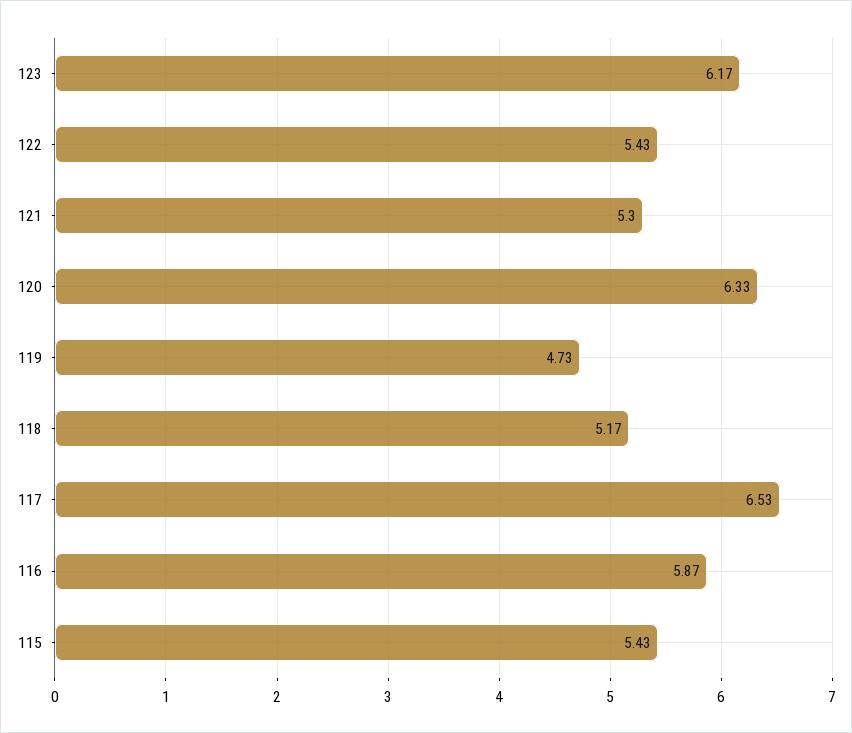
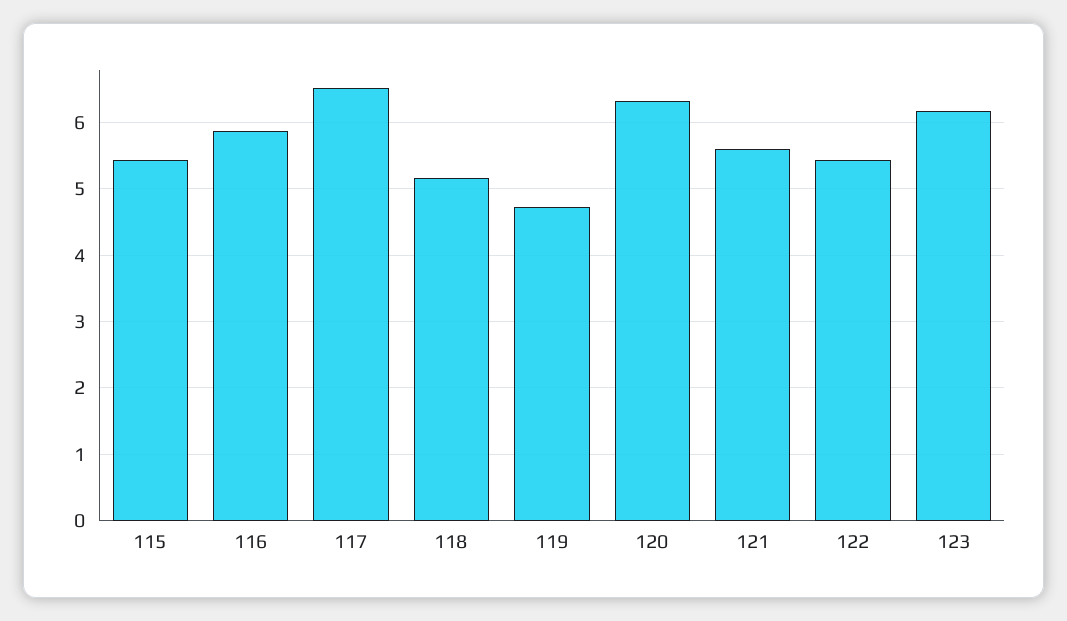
121: 5.3 -> 5.6

